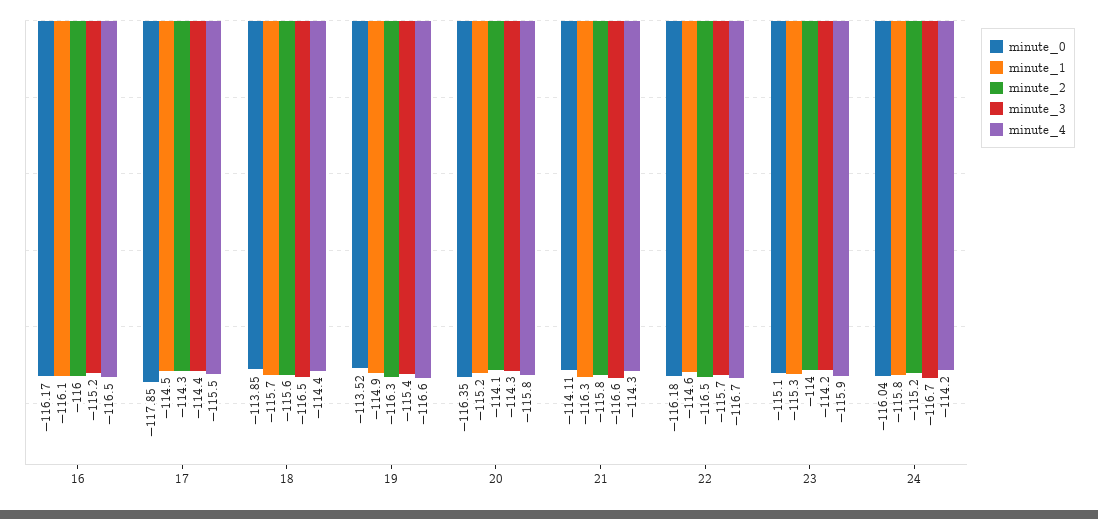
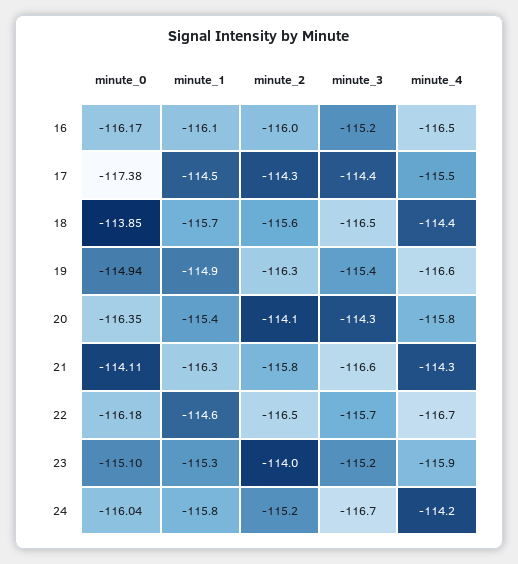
minute_0, 17: -117.85 -> -117.38
minute_0, 19: -113.52 -> -114.94
minute_1, 20: -115.2 -> -115.4
minute_3, 23: -114.2 -> -115.2

